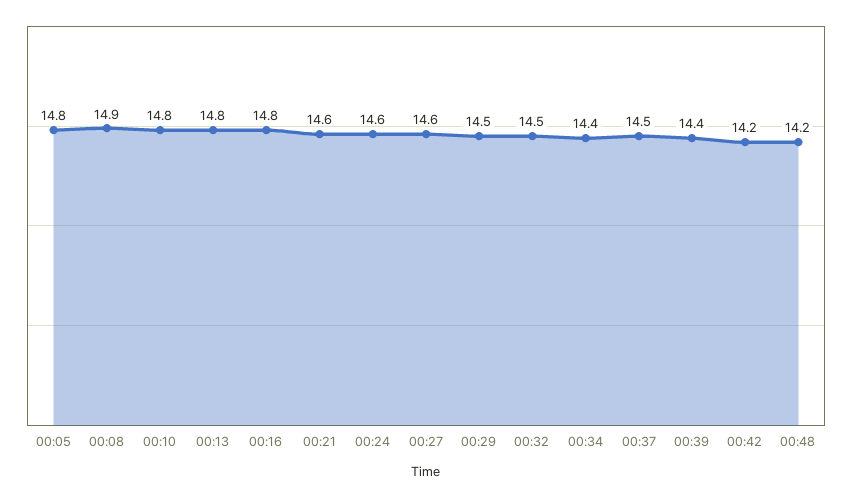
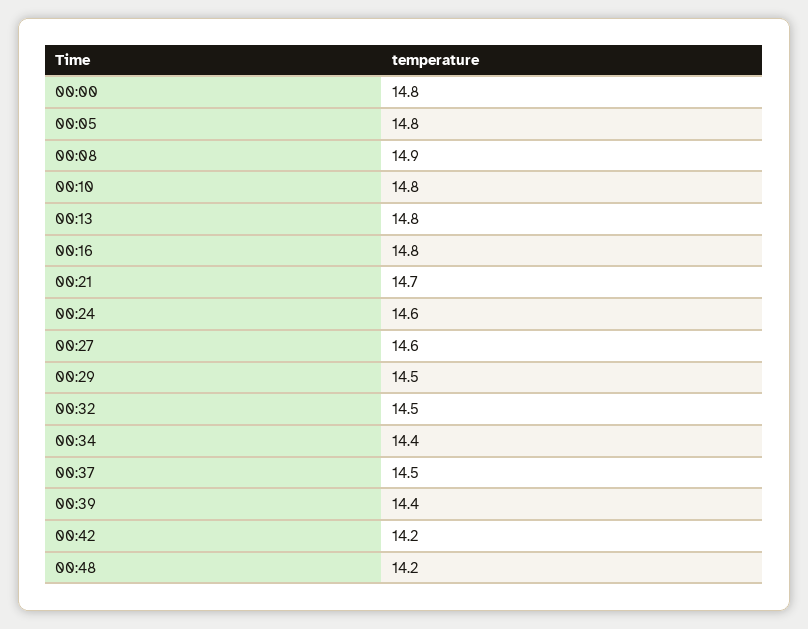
00:21: 14.6 -> 14.7
00:00: none -> 14.8

